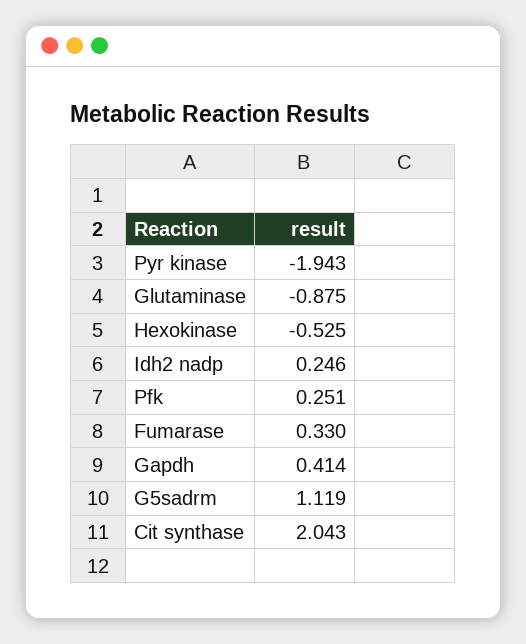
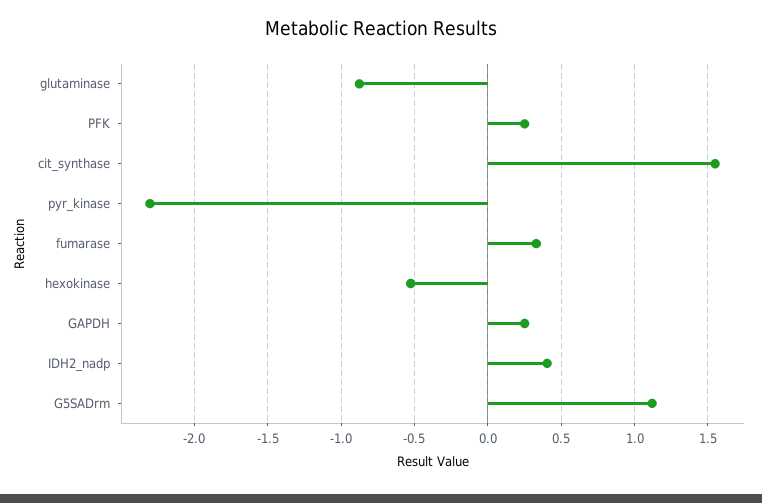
Pyr kinase: -1.943 -> -2.3
Idh2 nadp: 0.246 -> 0.4
Gapdh: 0.414 -> 0.25
Cit synthase: 2.043 -> 1.55

